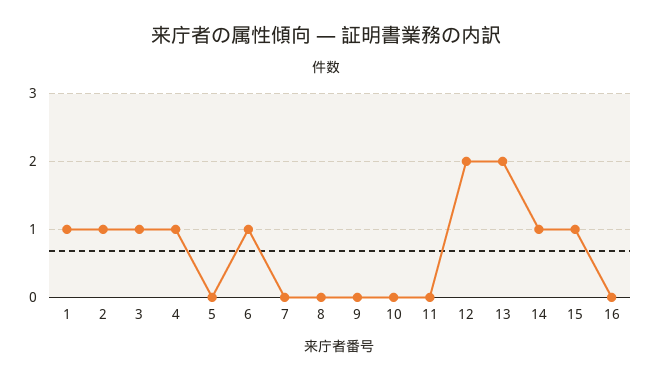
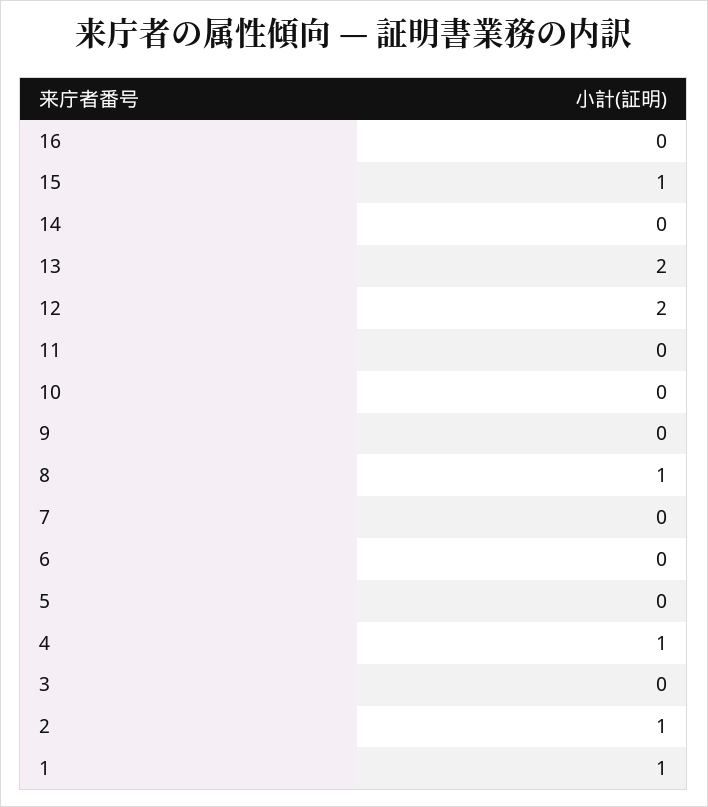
3: 1 -> 0
6: 1 -> 0
8: 0 -> 1
14: 1 -> 0

